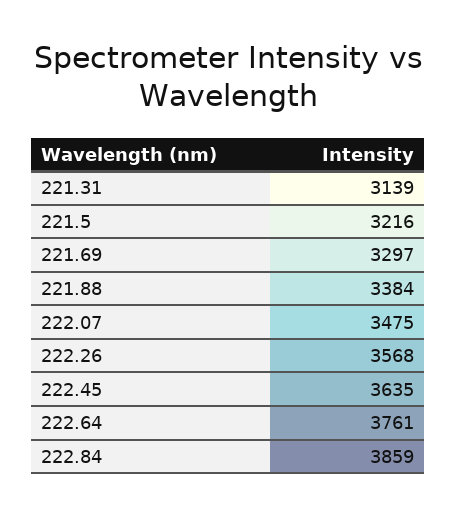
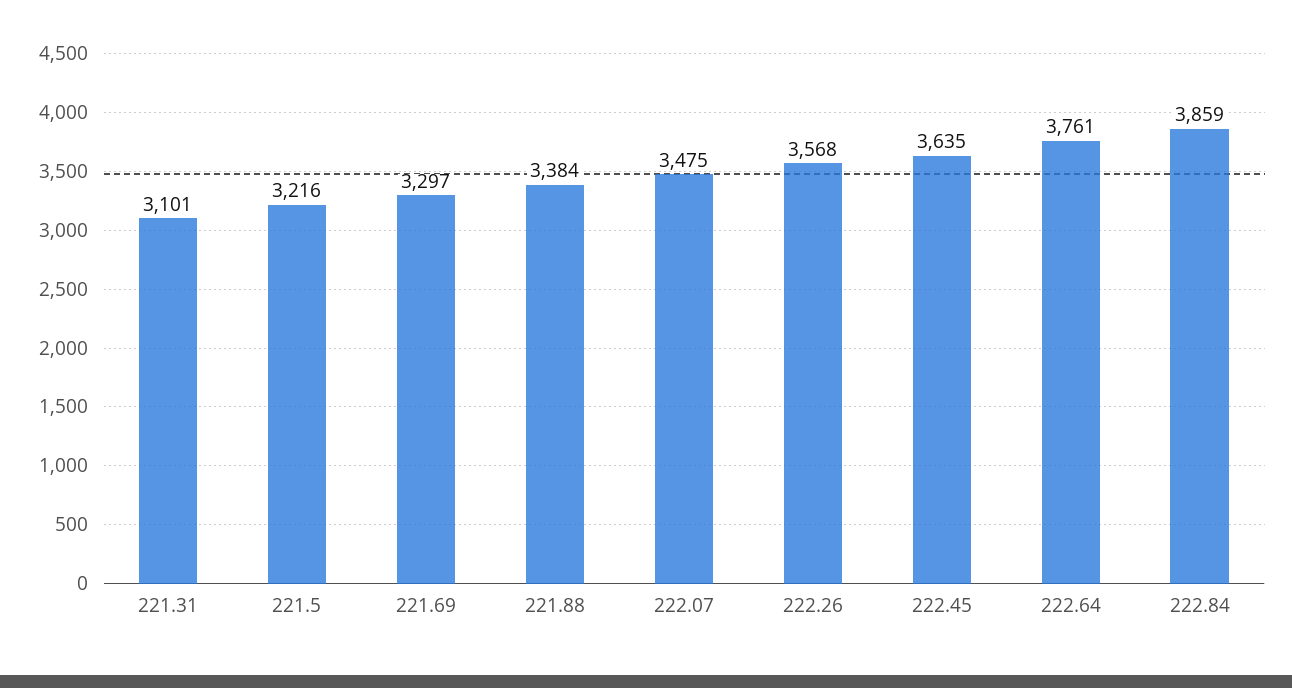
221.31: 3139 -> 3101

